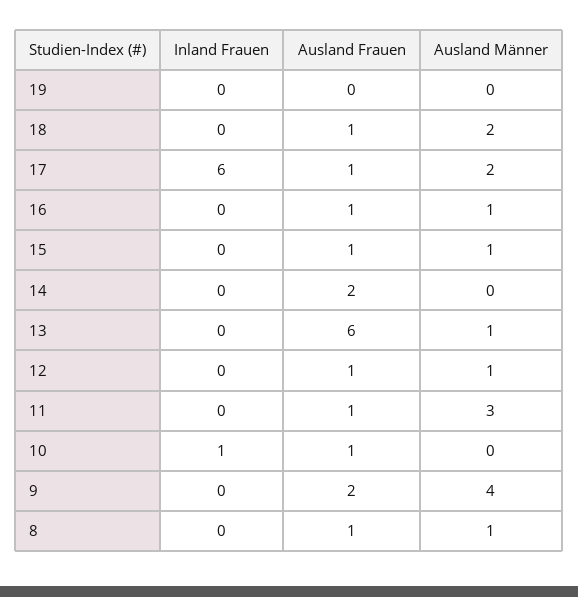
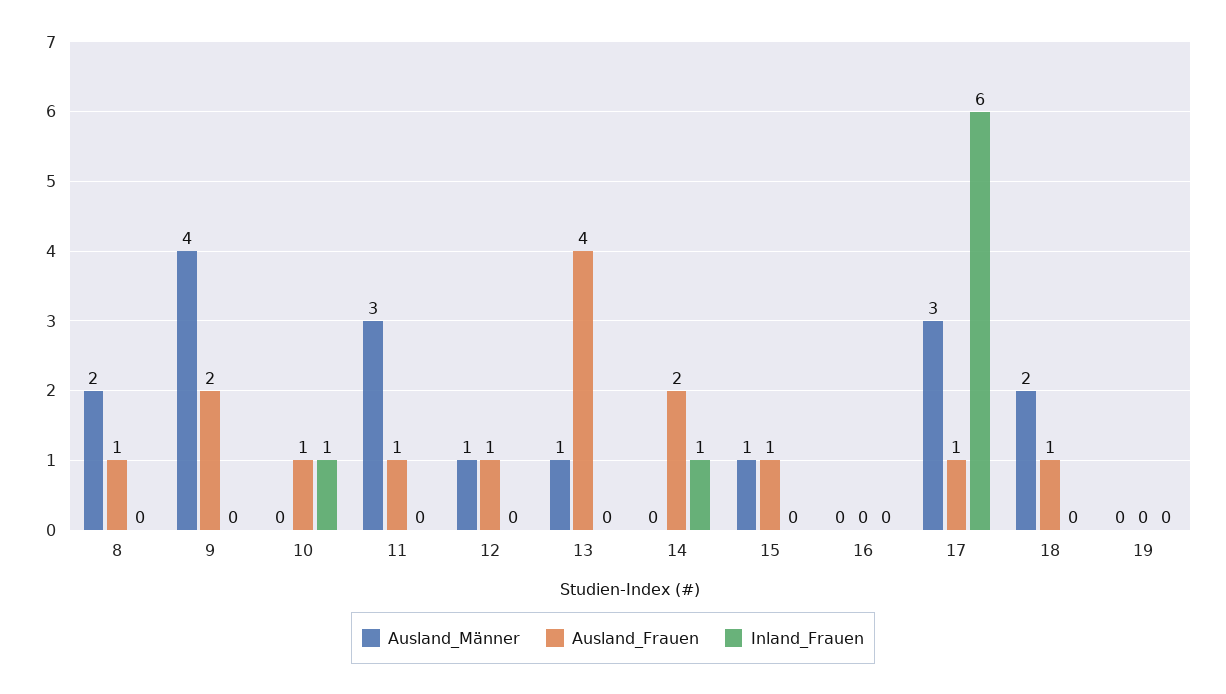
Ausland Männer, 17: 2 -> 3
Ausland Frauen, 16: 1 -> 0
Ausland Männer, 16: 1 -> 0
Inland Frauen, 14: 0 -> 1
Ausland Frauen, 13: 6 -> 4
Ausland Männer, 8: 1 -> 2

